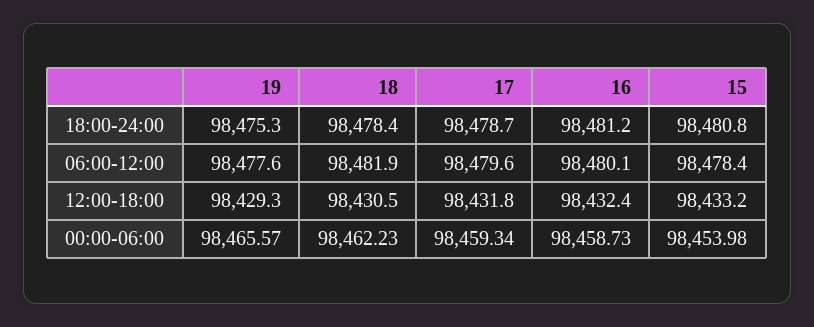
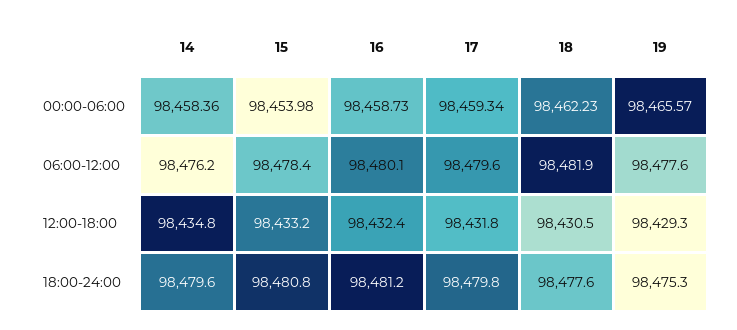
18, 18:00-24:00: 98478.4 -> 98477.6
17, 18:00-24:00: 98478.7 -> 98479.8
14, 00:00-06:00: none -> 98458.36
14, 06:00-12:00: none -> 98476.2
14, 12:00-18:00: none -> 98434.8
14, 18:00-24:00: none -> 98479.6

